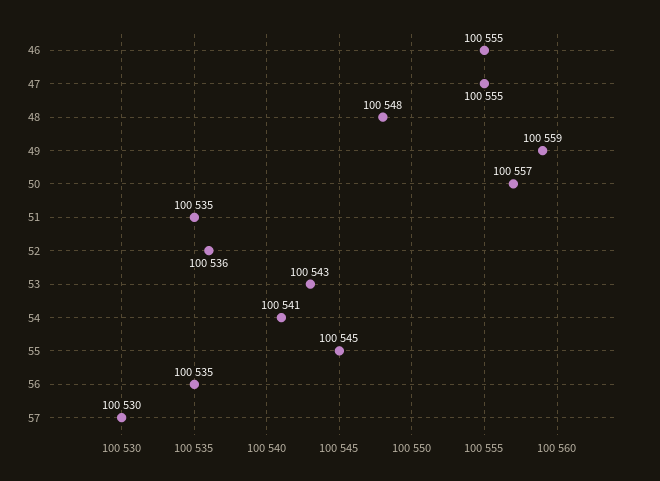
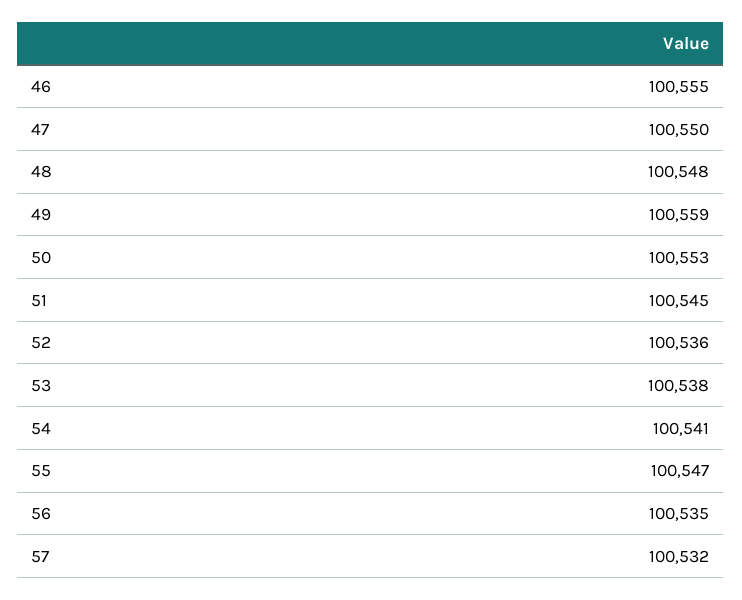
47: 100555 -> 100550
50: 100557 -> 100553
51: 100535 -> 100545
53: 100543 -> 100538
55: 100545 -> 100547
57: 100530 -> 100532

